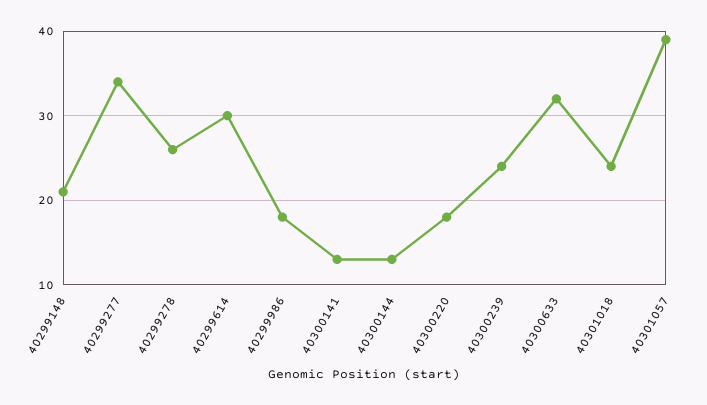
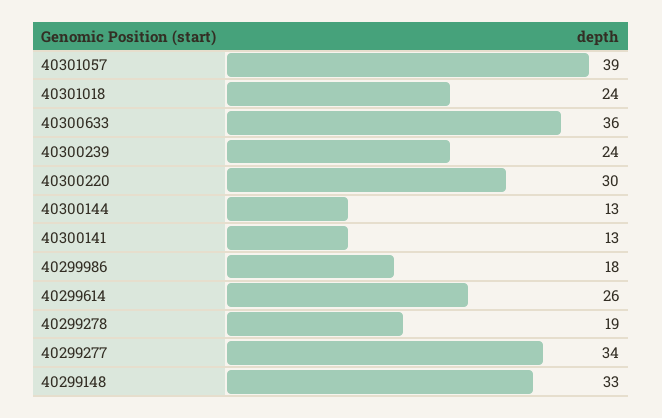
40299148: 21 -> 33
40299278: 26 -> 19
40299614: 30 -> 26
40300220: 18 -> 30
40300633: 32 -> 36

